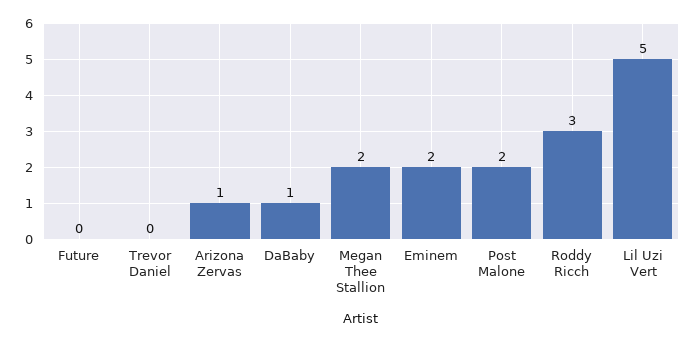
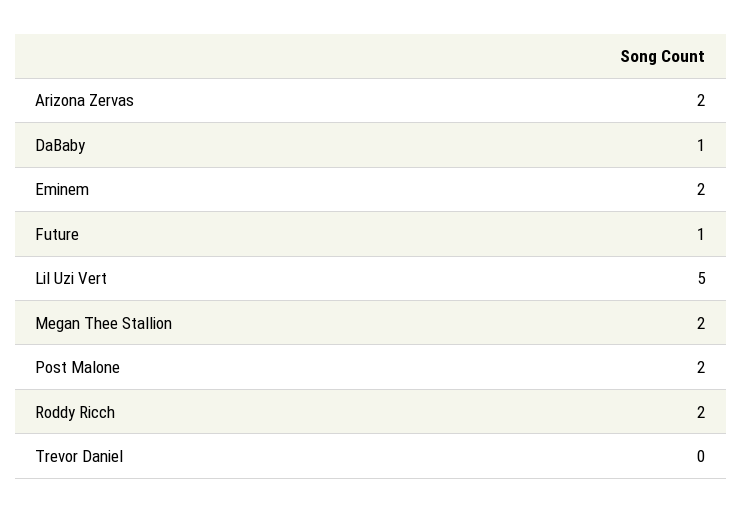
Future: 0 -> 1
Arizona Zervas: 1 -> 2
Roddy Ricch: 3 -> 2

